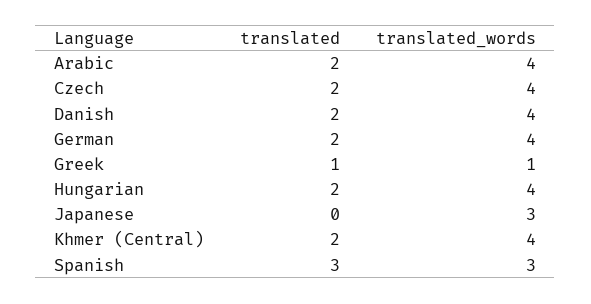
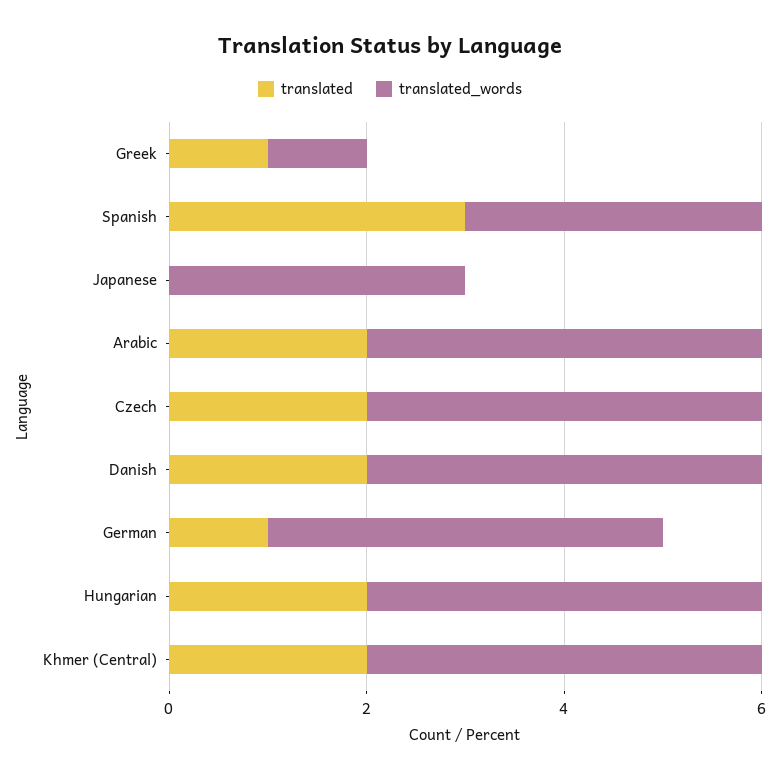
translated, German: 2 -> 1

